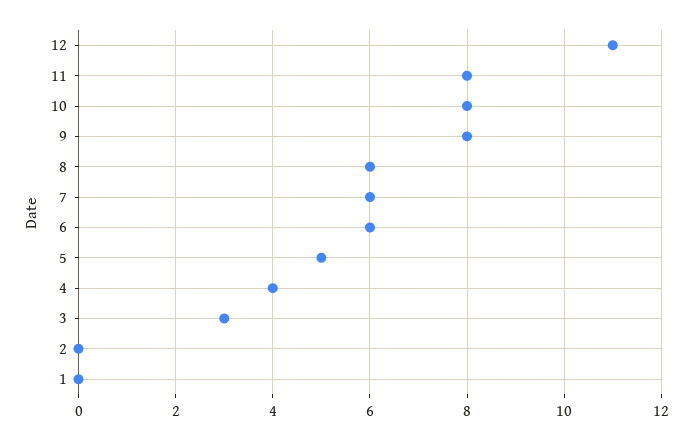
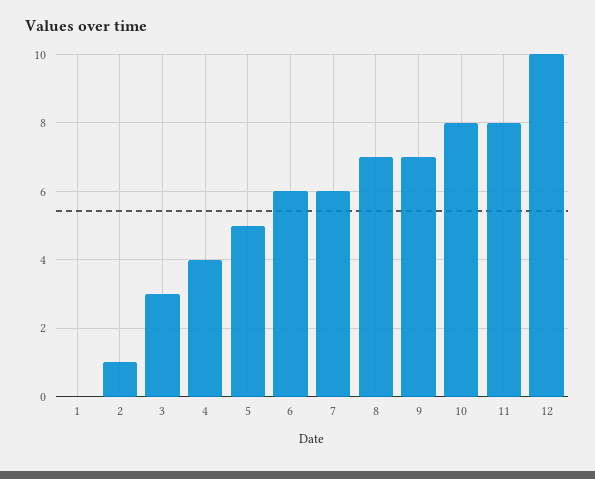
12: 11 -> 10
9: 8 -> 7
8: 6 -> 7
2: 0 -> 1

